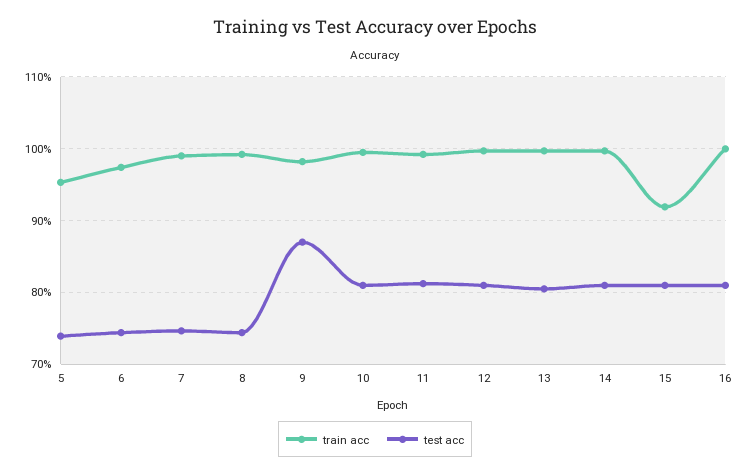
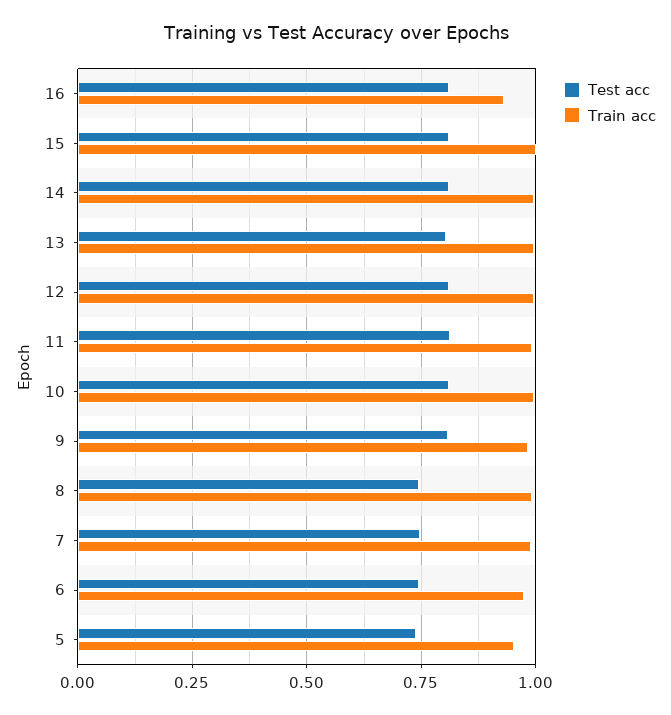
test acc, 9: 0.87 -> 0.8
train acc, 15: 0.92 -> 1
train acc, 16: 1 -> 0.925

